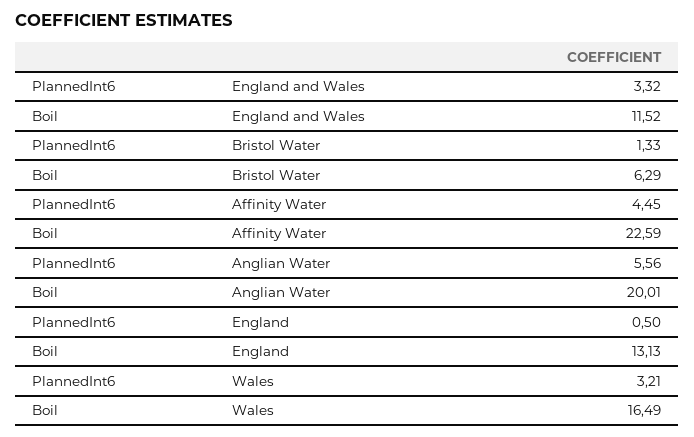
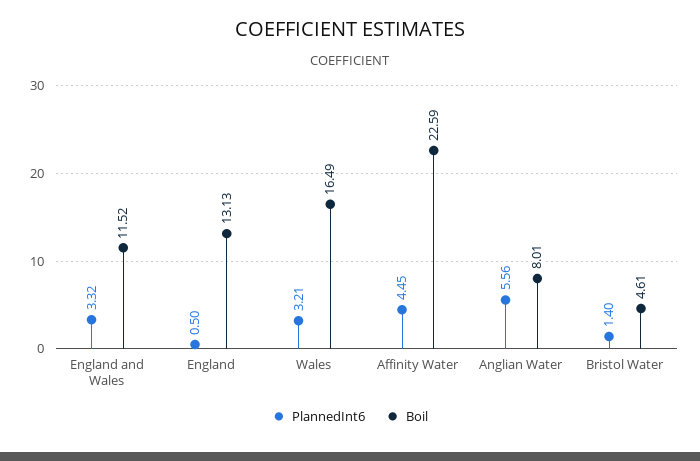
PlannedInt6, Bristol Water: 1.33 -> 1.4
Boil, Bristol Water: 6.29 -> 4.61
Boil, Anglian Water: 20.01 -> 8.01

